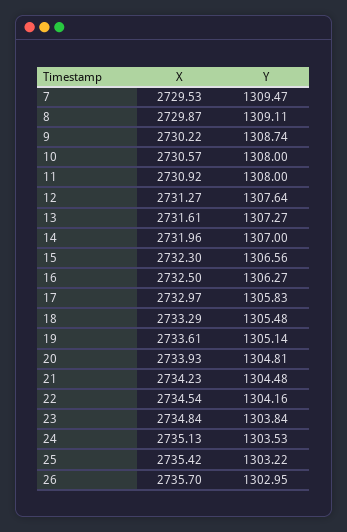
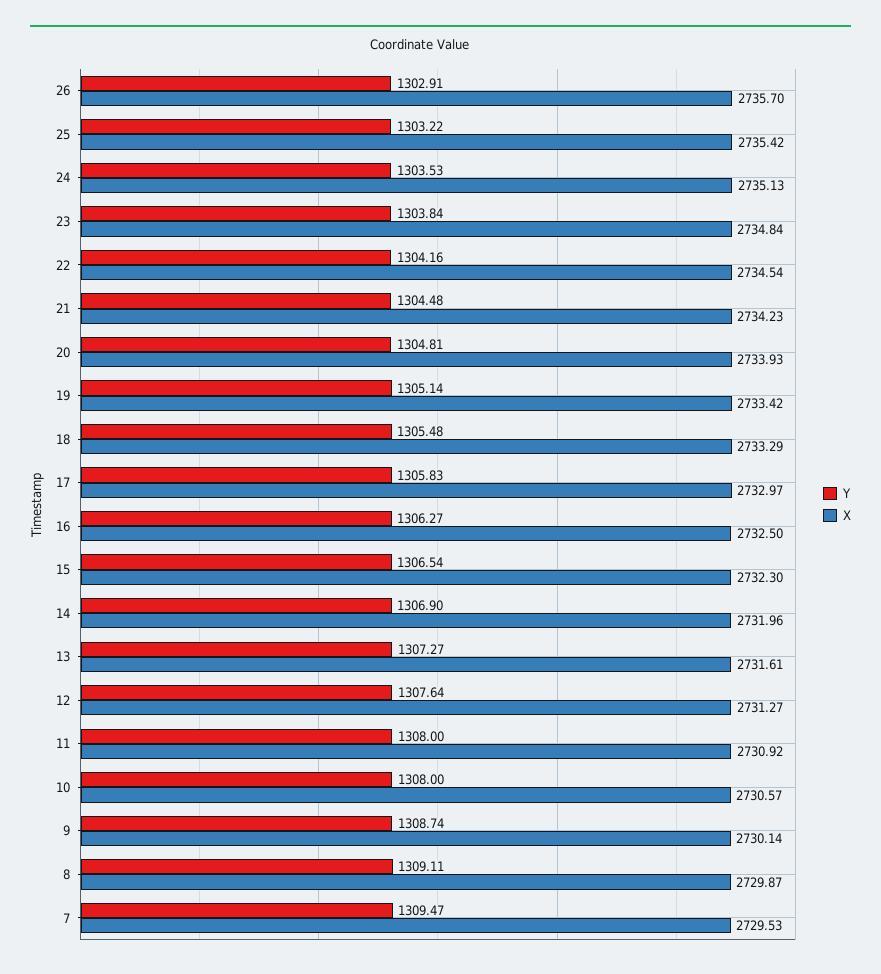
X, 9: 2730.22 -> 2730.14
Y, 14: 1307 -> 1306.9
Y, 15: 1306.56 -> 1306.54
X, 19: 2733.61 -> 2733.42
Y, 26: 1302.95 -> 1302.91

